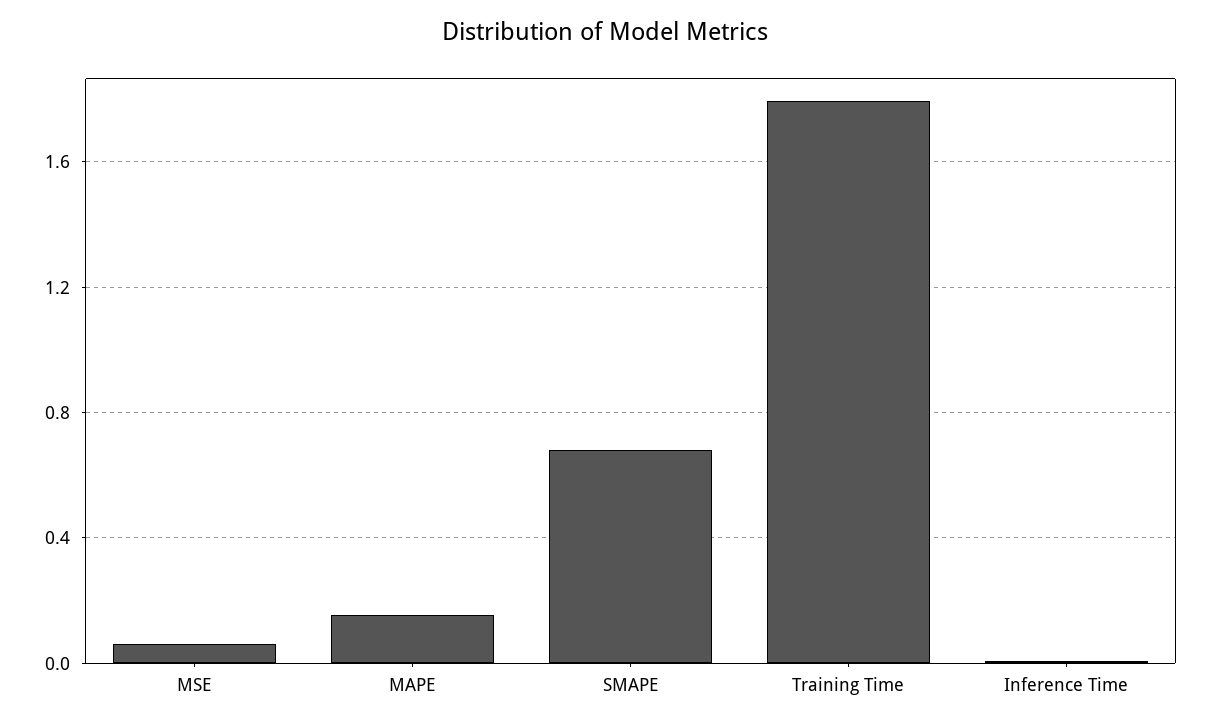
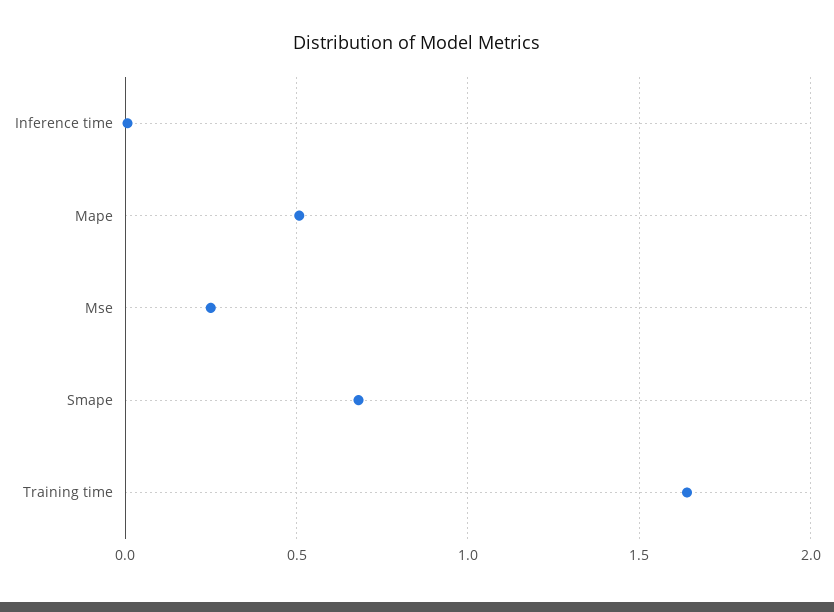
MSE: 0.05 -> 0.25
MAPE: 0.15 -> 0.5
Training Time: 1.8 -> 1.65

